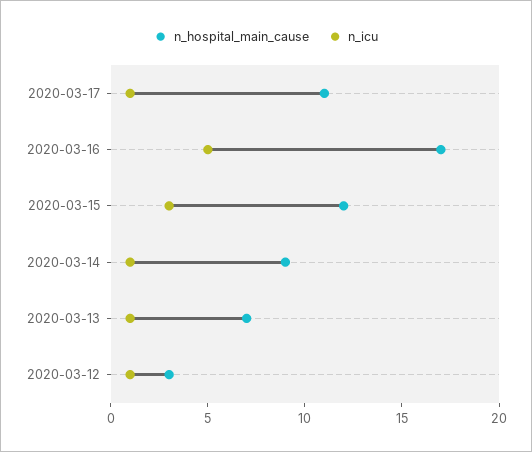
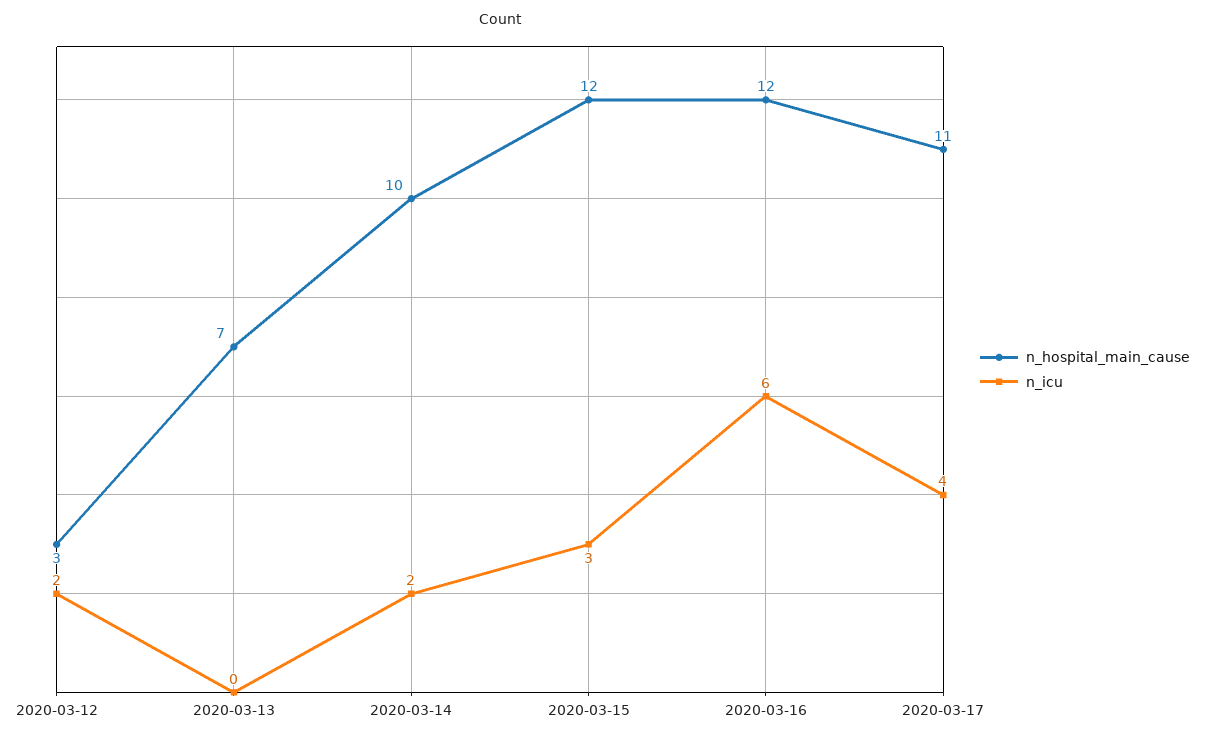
n_icu, 2020-03-17: 1 -> 4
n_hospital_main_cause, 2020-03-16: 17 -> 12
n_icu, 2020-03-16: 5 -> 6
n_hospital_main_cause, 2020-03-14: 9 -> 10
n_icu, 2020-03-14: 1 -> 2
n_icu, 2020-03-13: 1 -> 0
n_icu, 2020-03-12: 1 -> 2

